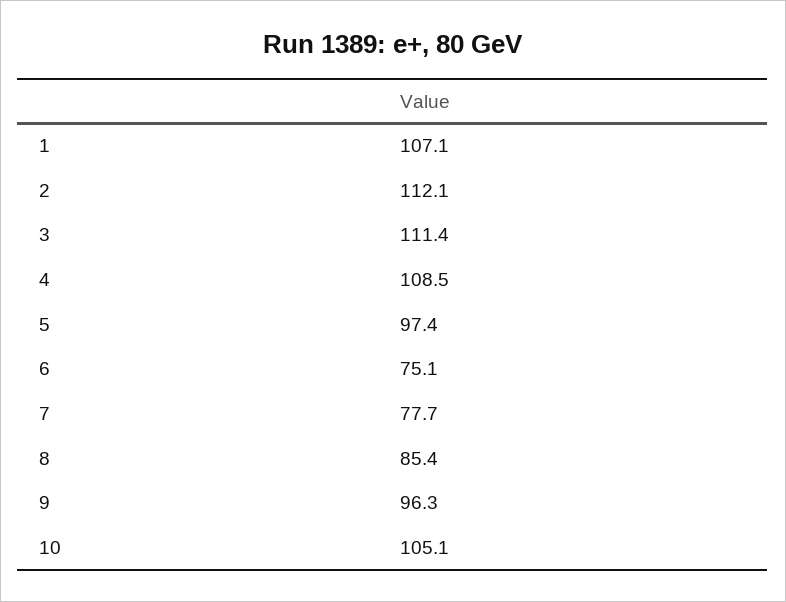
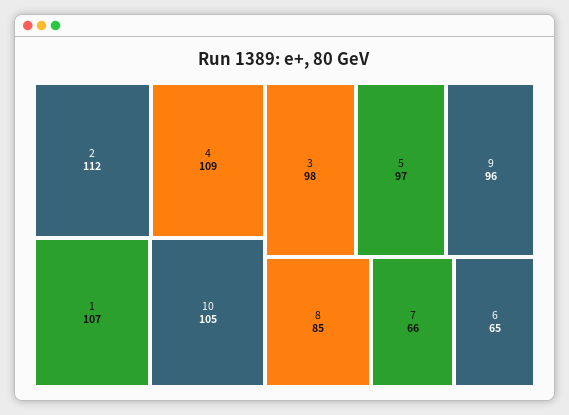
3: 111.4 -> 98
6: 75.1 -> 65
7: 77.7 -> 66

